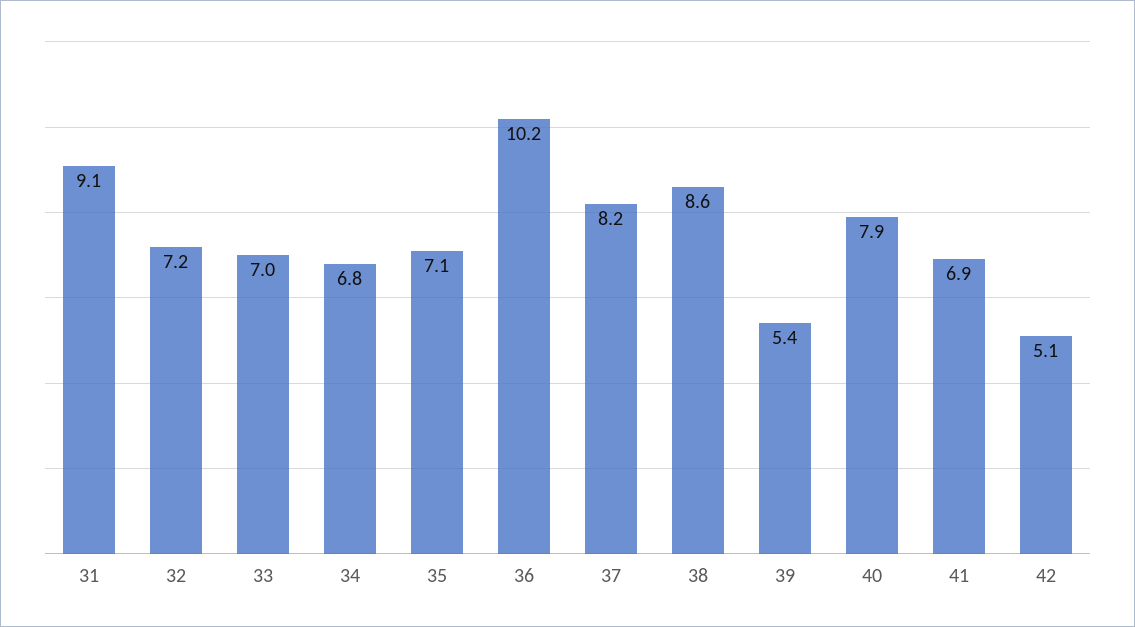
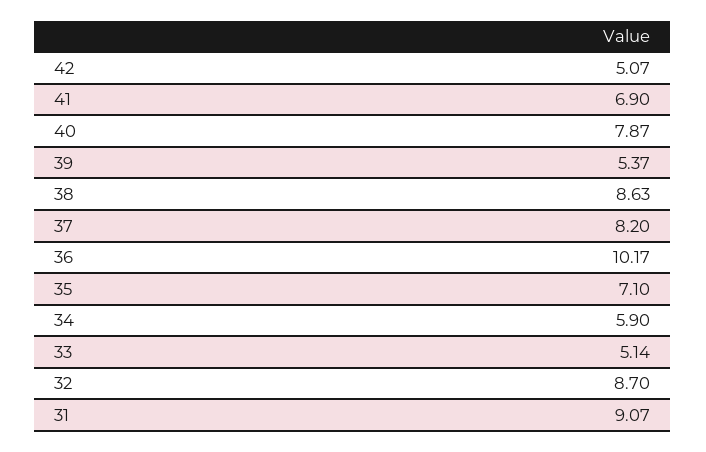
32: 7.2 -> 8.7
33: 7 -> 5.14
34: 6.8 -> 5.9

